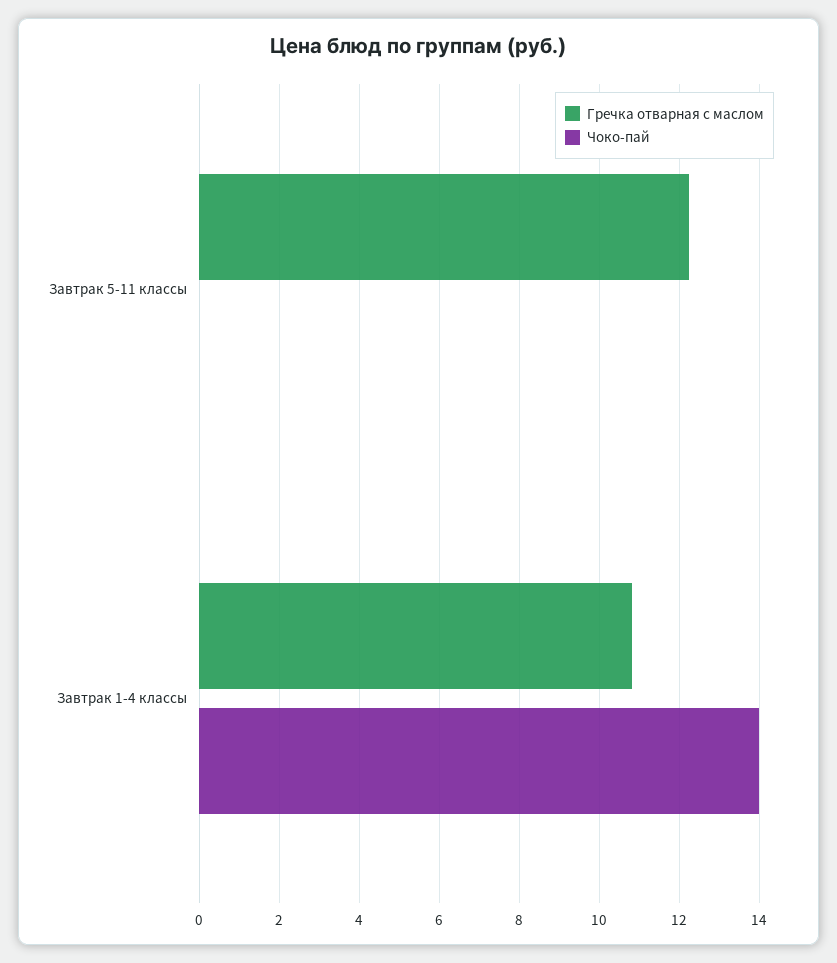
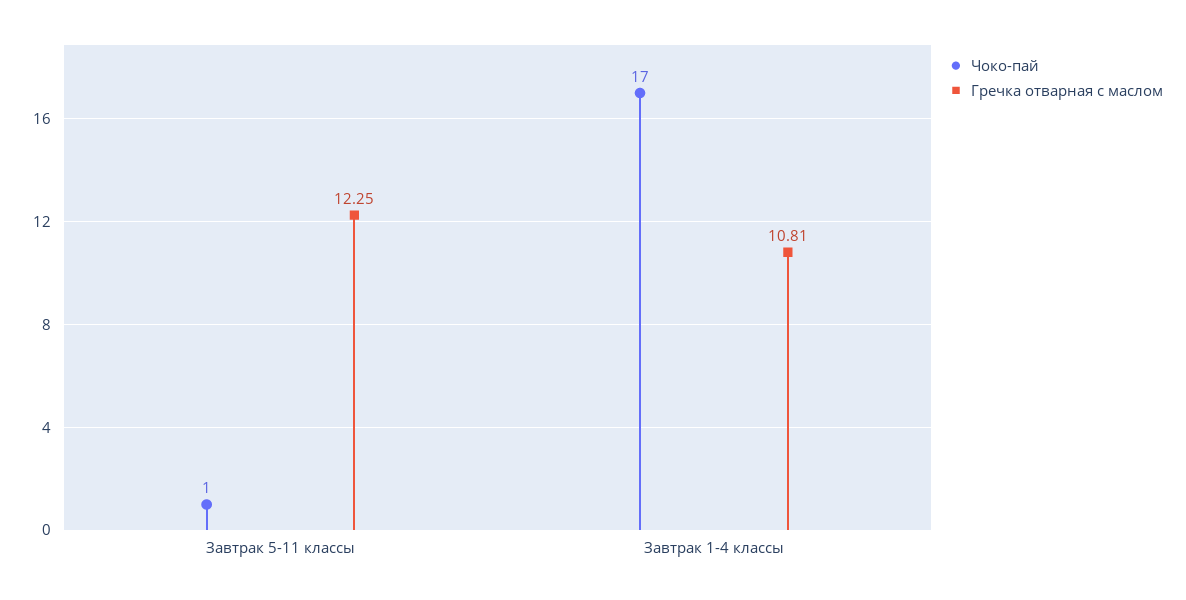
Чоко-пай, Завтрак 5-11 классы: 0 -> 1
Чоко-пай, Завтрак 1-4 классы: 14 -> 17

